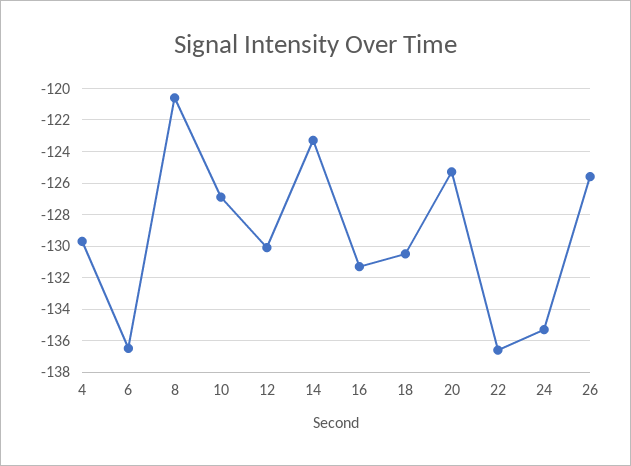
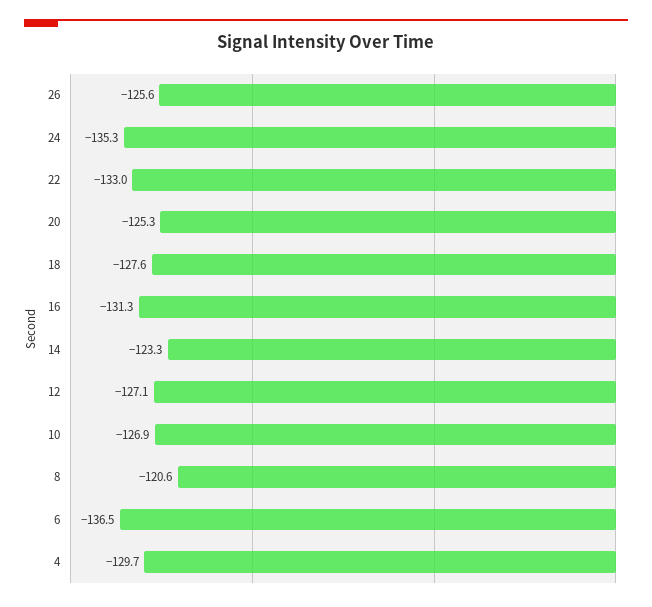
12: -130 -> -127.1
18: -130.5 -> -127.6
22: -136.5 -> -133

